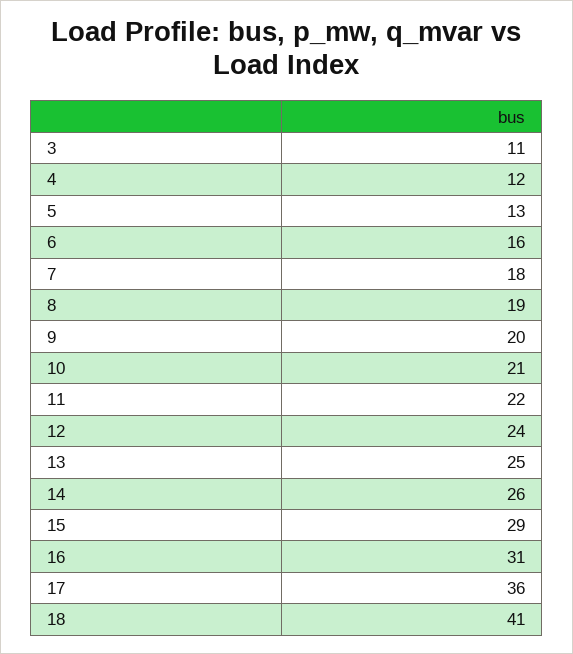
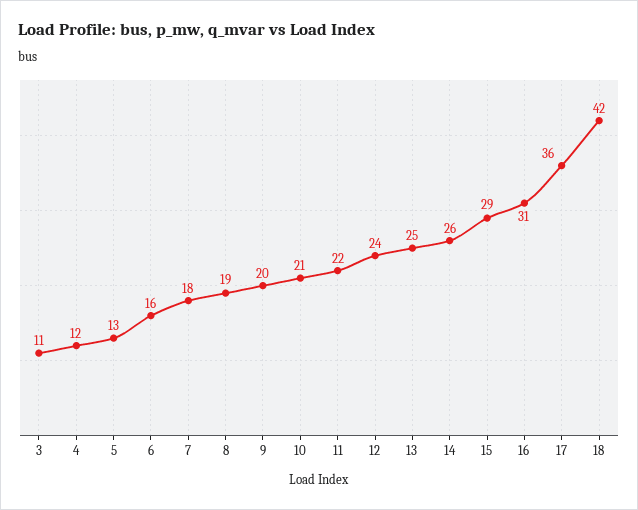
18: 41 -> 42

